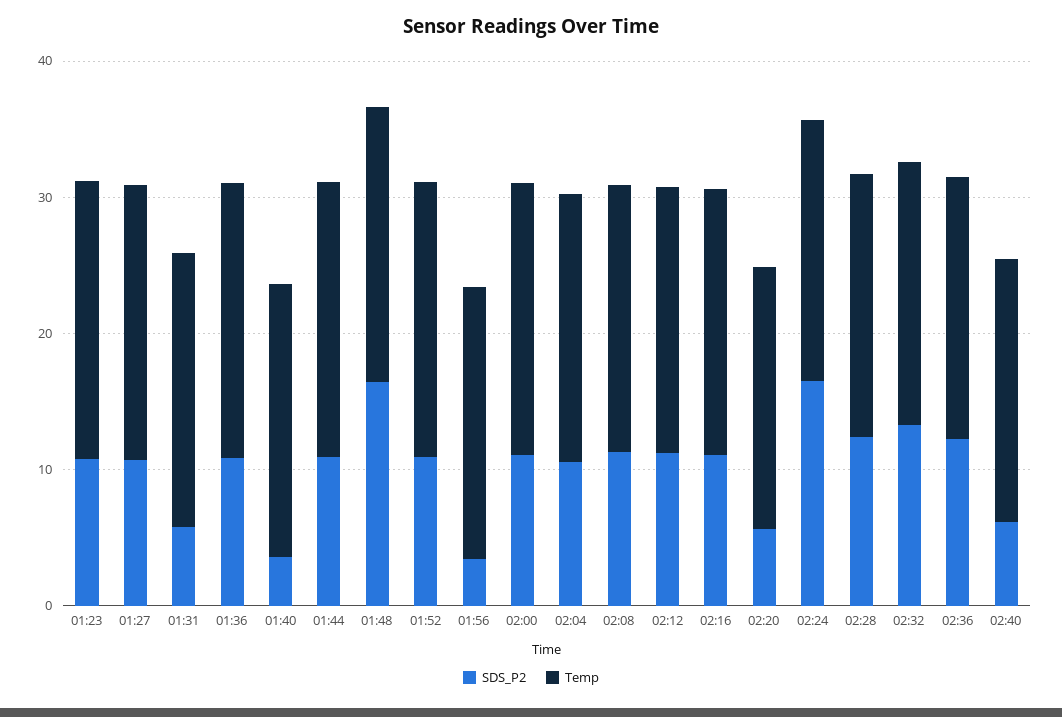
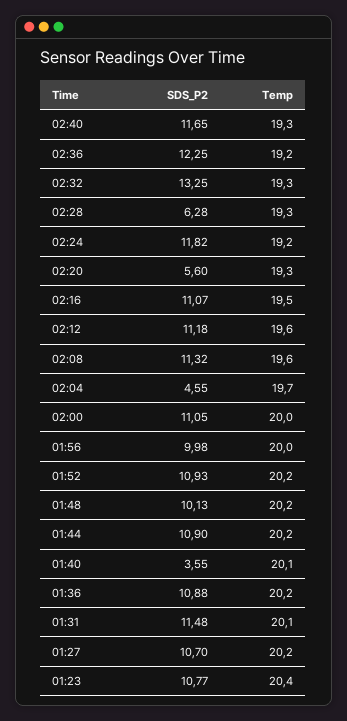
SDS_P2, 01:31: 6 -> 11.48
SDS_P2, 01:48: 16 -> 10.13
SDS_P2, 01:56: 4 -> 9.98
SDS_P2, 02:04: 10 -> 4.55
SDS_P2, 02:24: 16 -> 11.82
SDS_P2, 02:28: 12 -> 6.28
SDS_P2, 02:40: 6 -> 11.65

